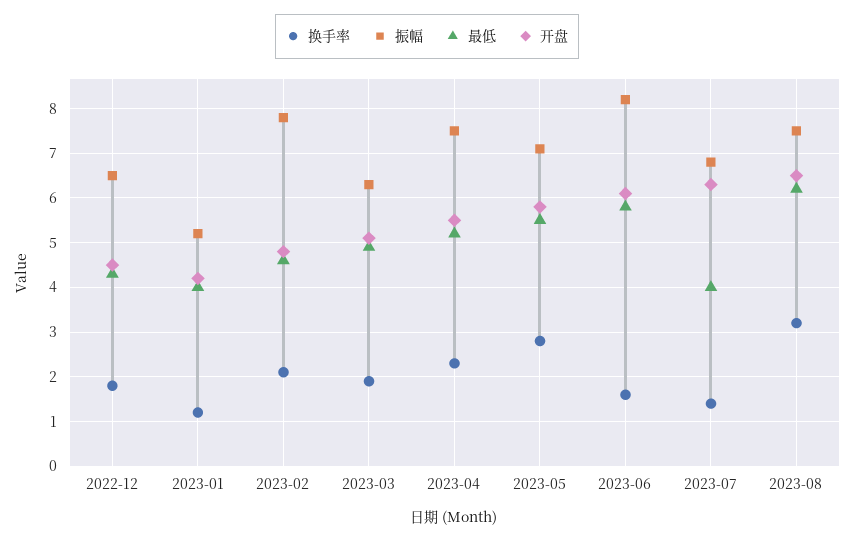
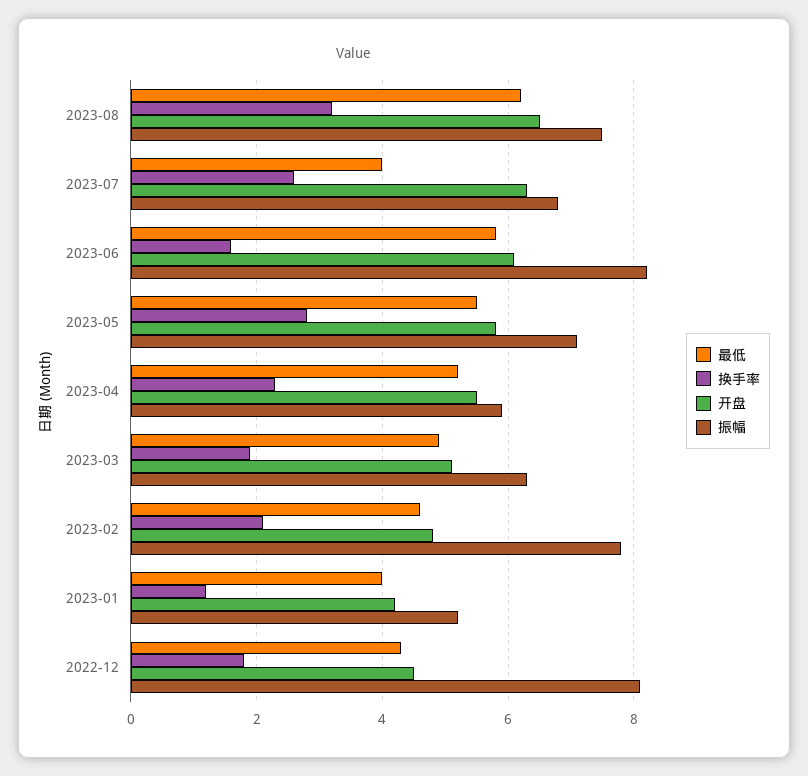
振幅, 2022-12: 6.5 -> 8
振幅, 2023-04: 7.5 -> 6
换手率, 2023-07: 1.5 -> 2.5

